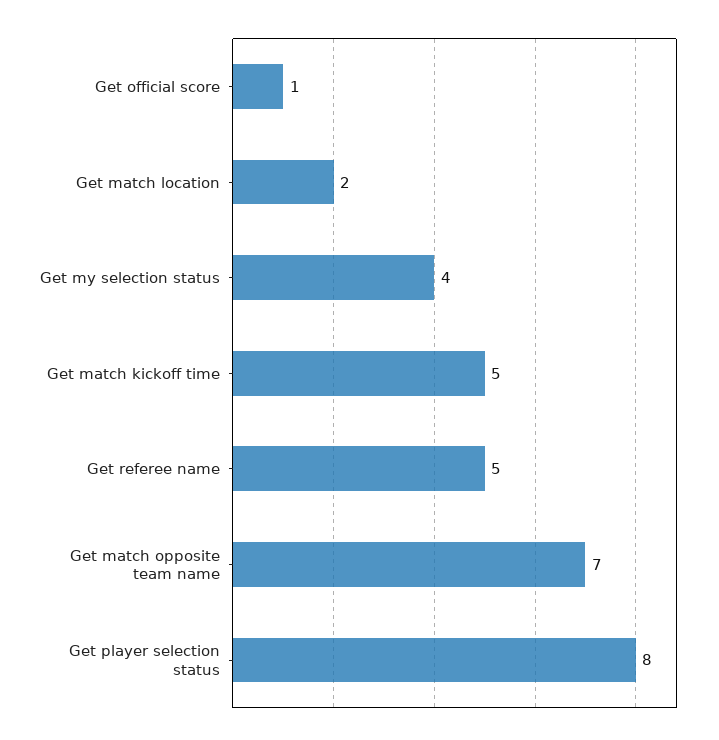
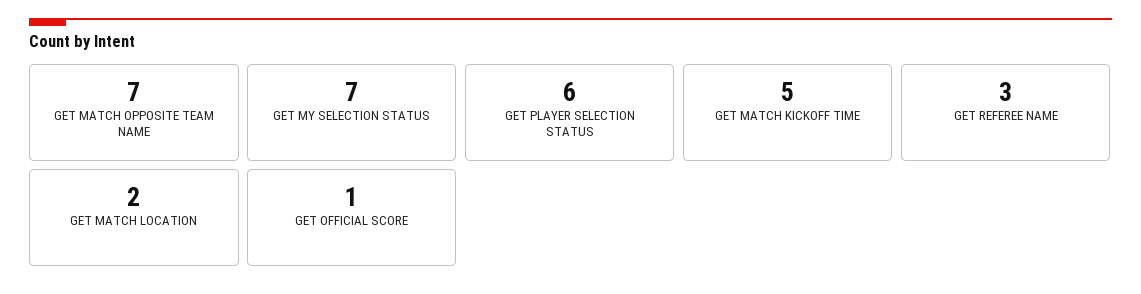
Get my selection status: 4 -> 7
Get referee name: 5 -> 3
Get player selection status: 8 -> 6

